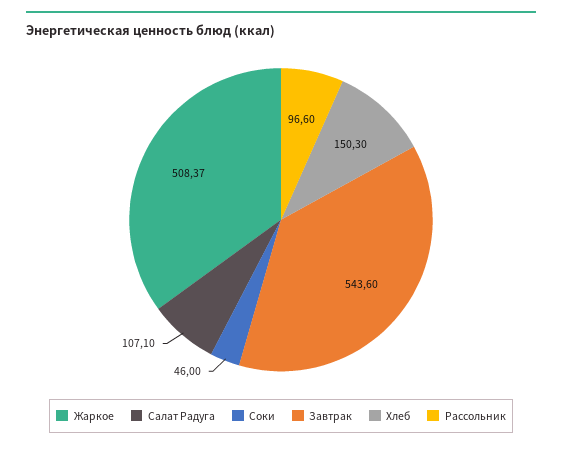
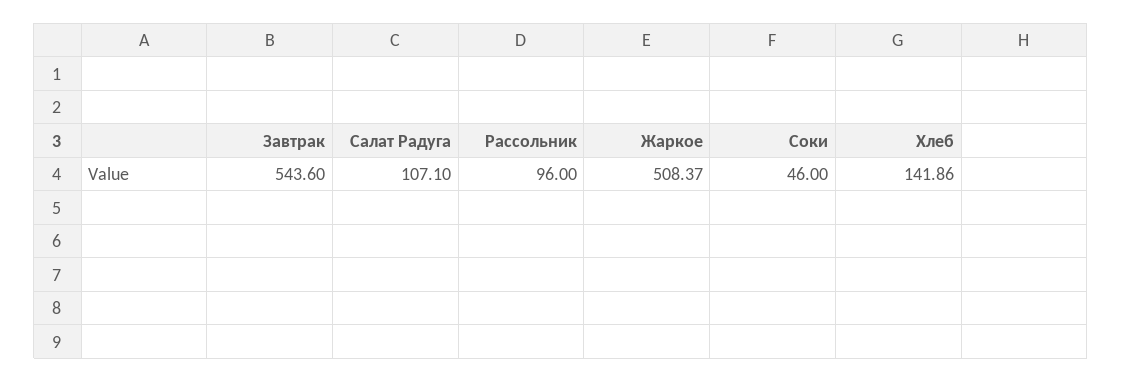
Хлеб: 150.3 -> 141.86
Рассольник: 96.6 -> 96

